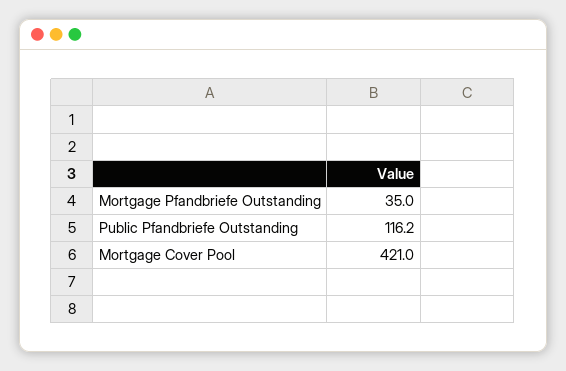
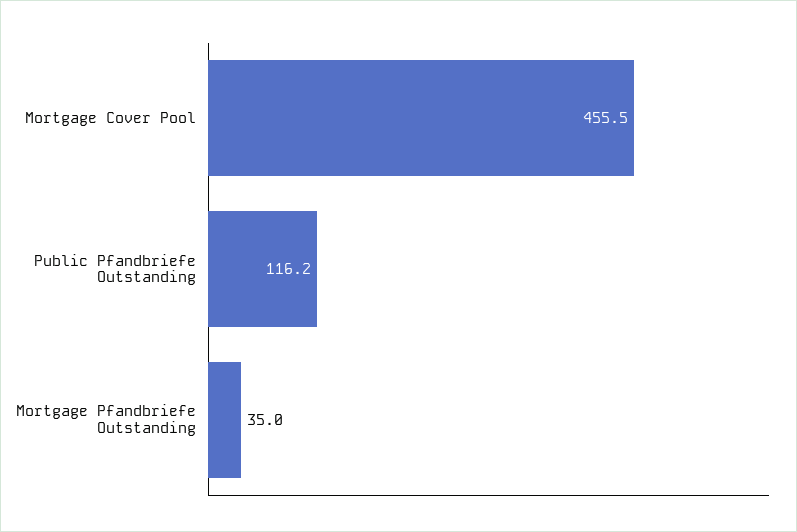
Mortgage Cover Pool: 421 -> 455.5

